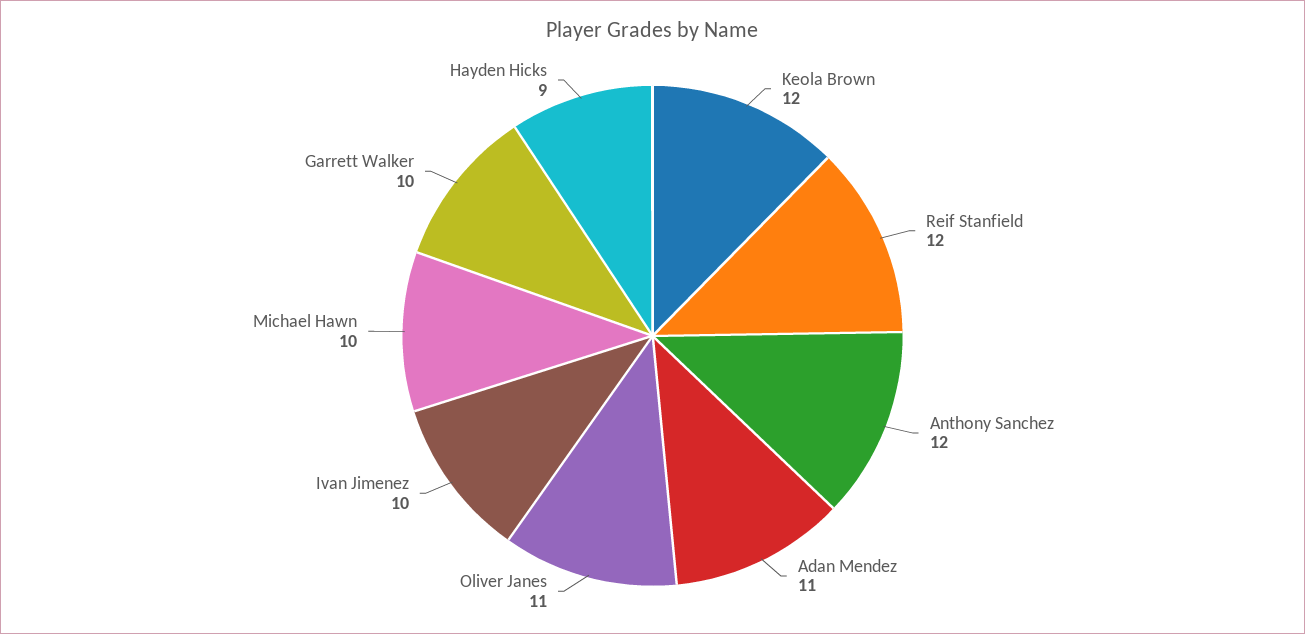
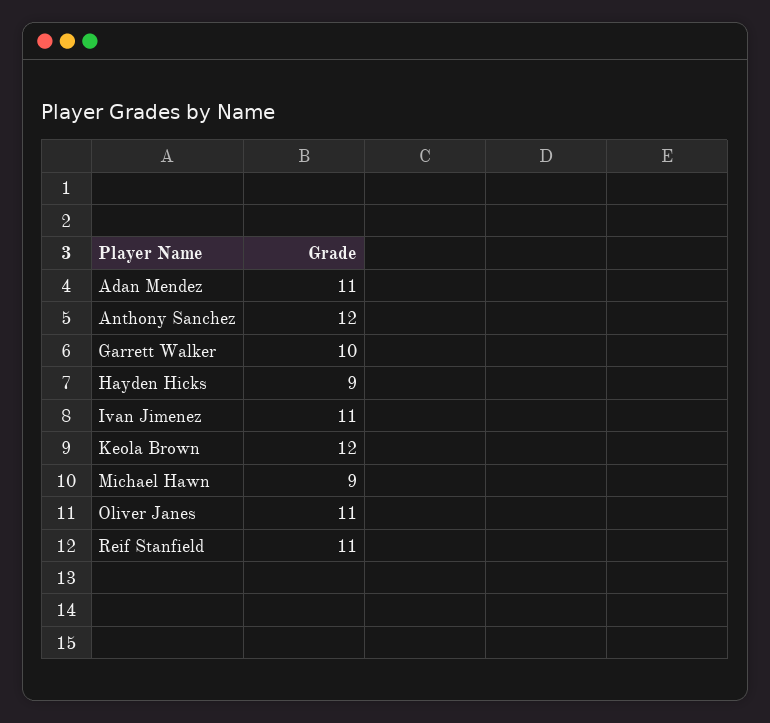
Reif Stanfield: 12 -> 11
Ivan Jimenez: 10 -> 11
Michael Hawn: 10 -> 9

